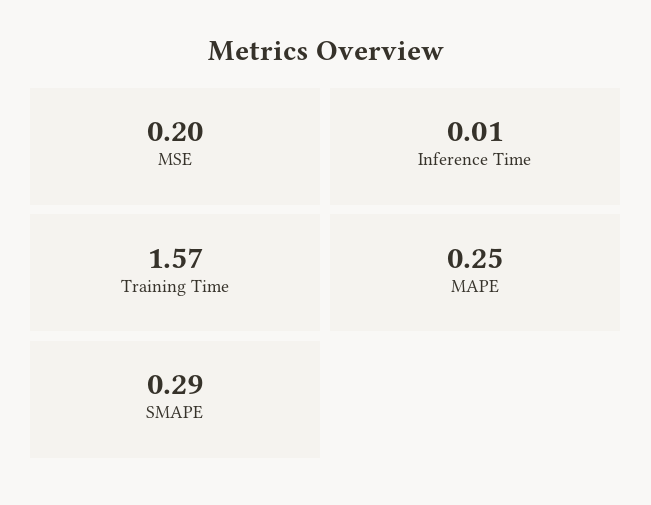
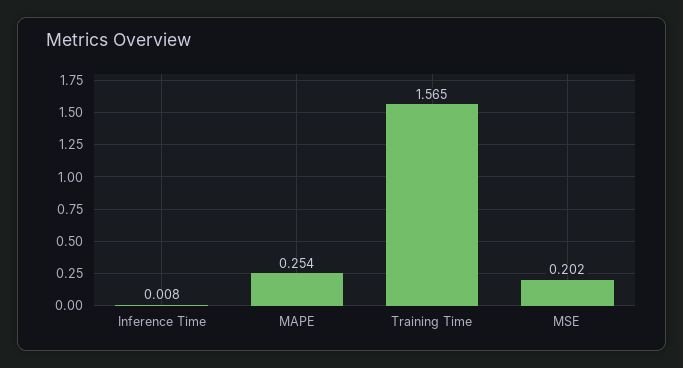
SMAPE: 0.29 -> none

